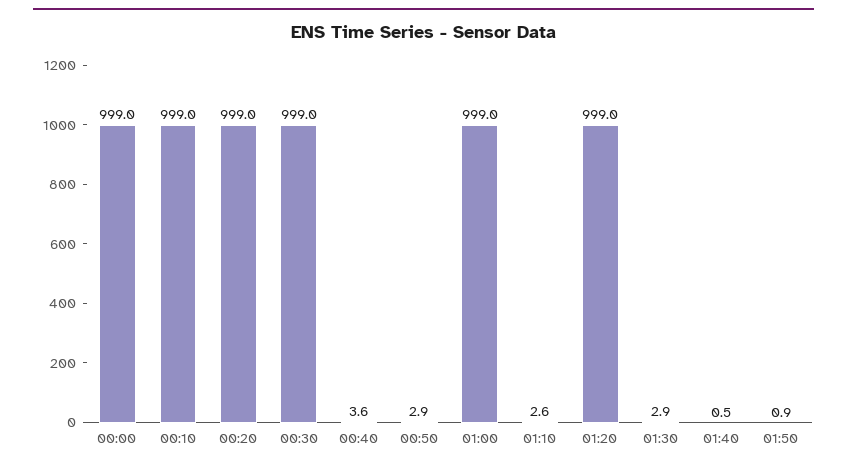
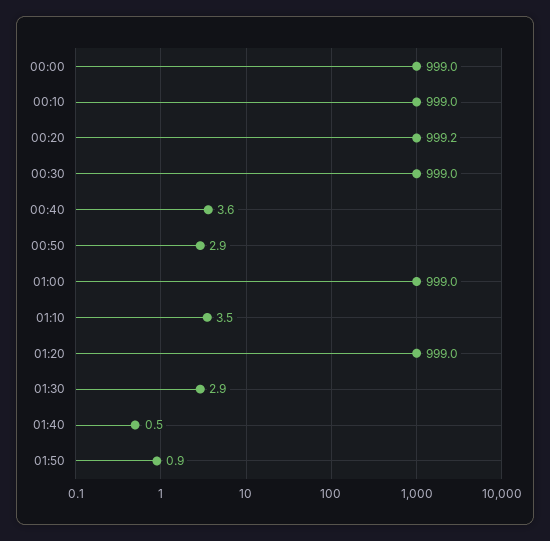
00:20: 999 -> 999.2
01:10: 2.6 -> 3.5

